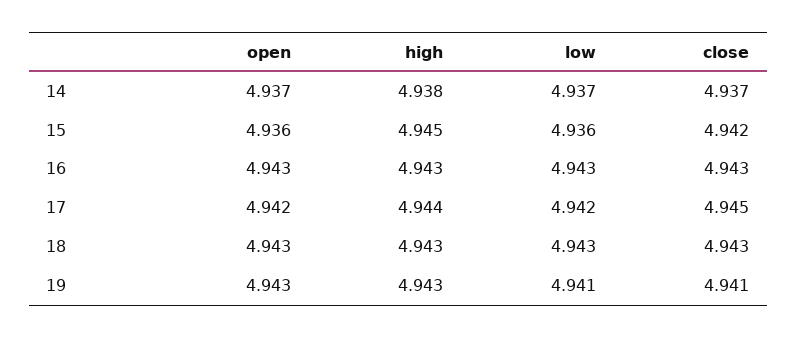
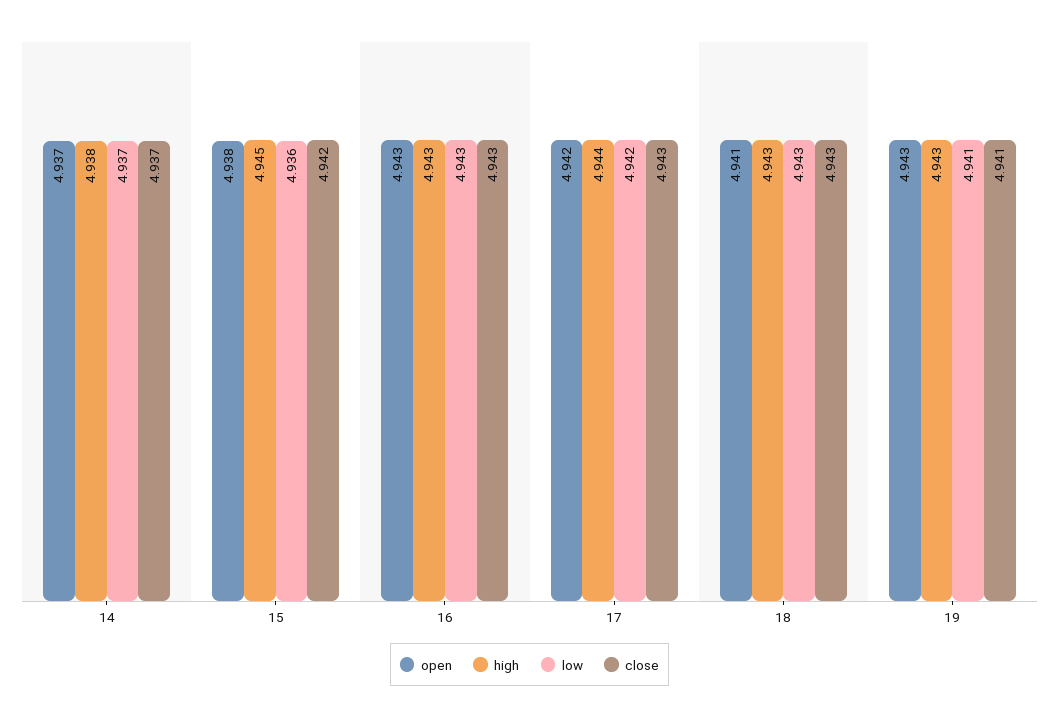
open, 15: 4.936 -> 4.938
close, 17: 4.945 -> 4.943
open, 18: 4.943 -> 4.941

